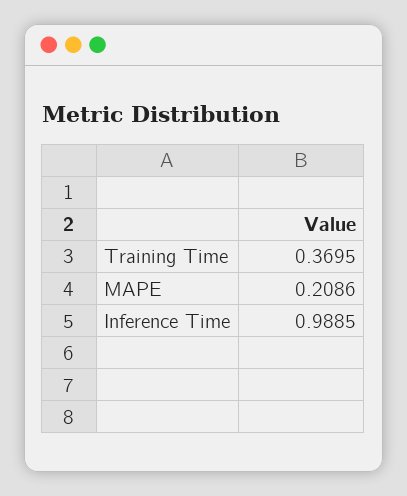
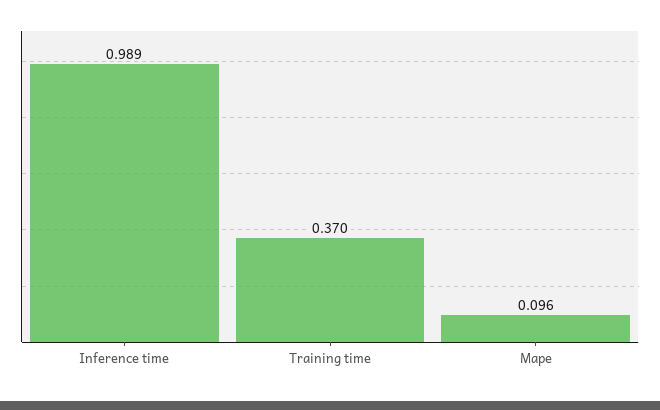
MAPE: 0.2086 -> 0.096

